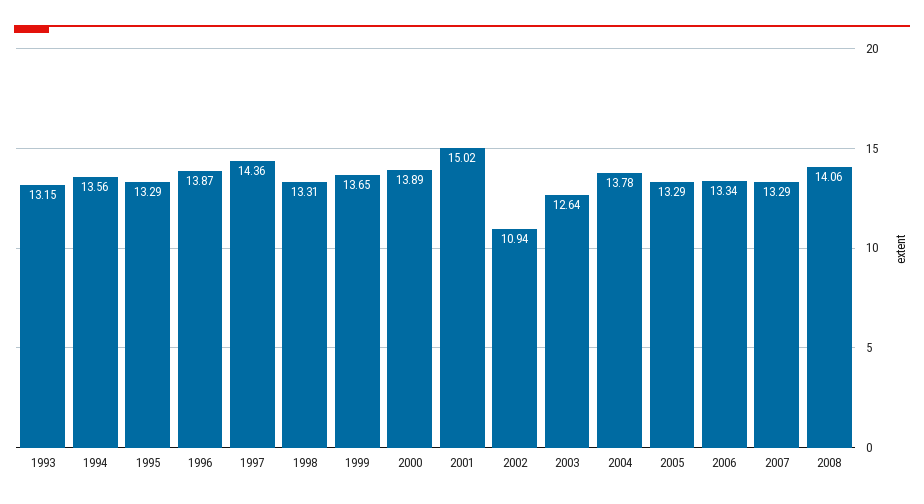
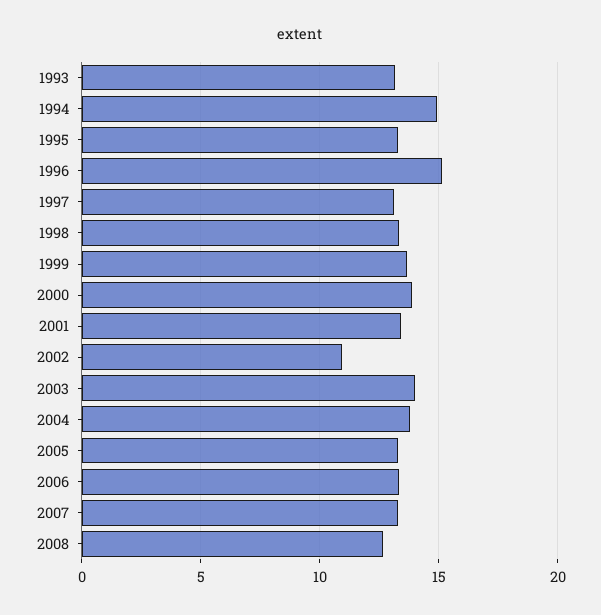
1994: 13.56 -> 15
1996: 13.87 -> 15
1997: 14.36 -> 13
2001: 15.02 -> 13.5
2003: 12.64 -> 14
2008: 14.06 -> 12.5

